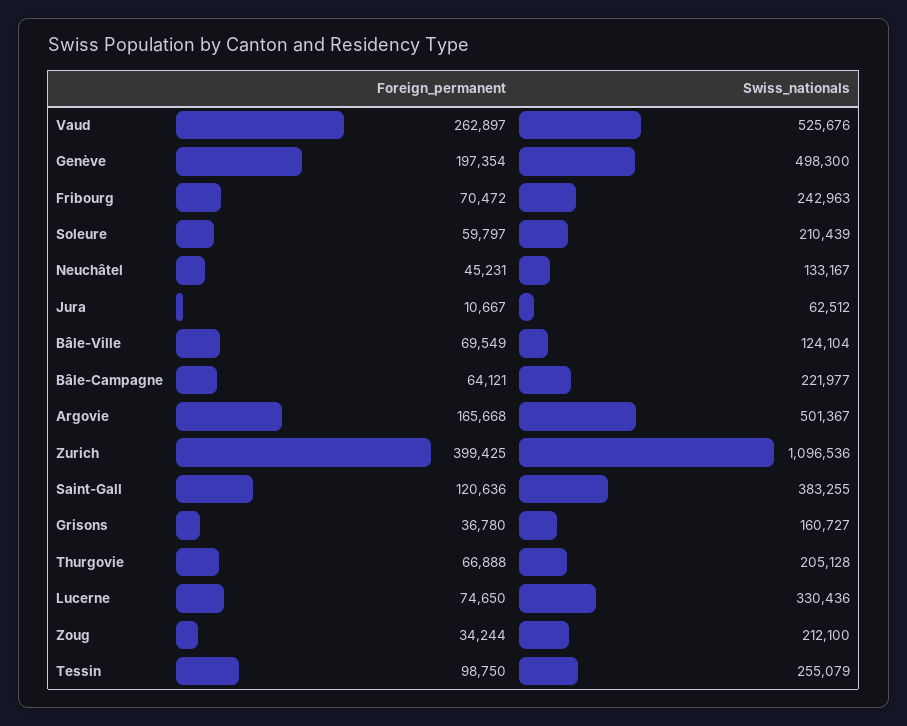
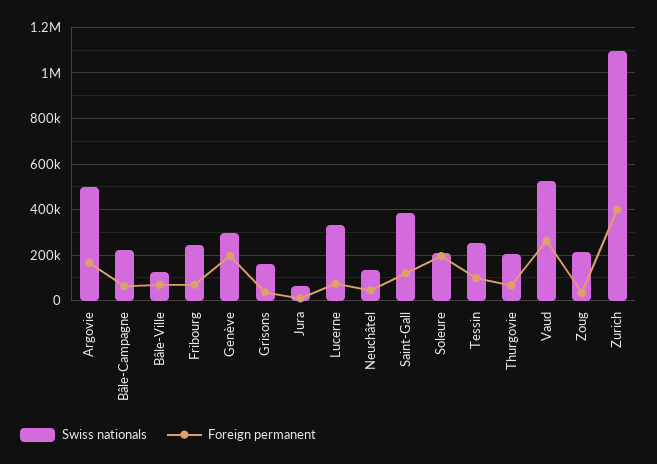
Swiss_nationals, Genève: 498300 -> 300000
Foreign_permanent, Soleure: 59797 -> 200000

